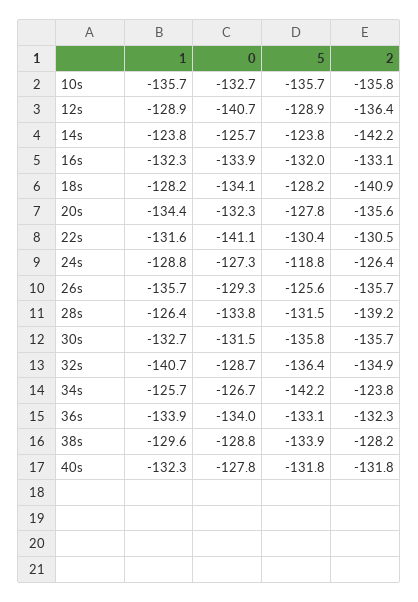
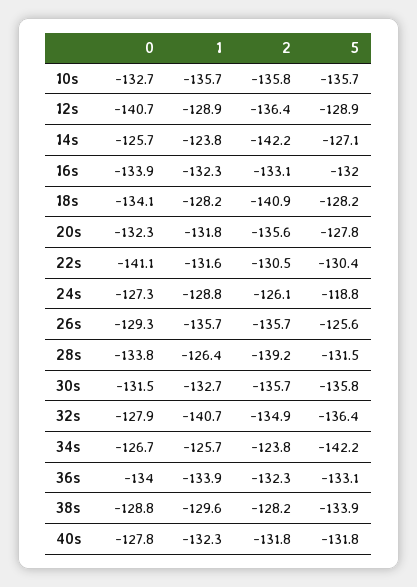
5, 14s: -123.8 -> -127.1
1, 20s: -134.4 -> -131.8
2, 24s: -126.4 -> -126.1
0, 32s: -128.7 -> -127.9

